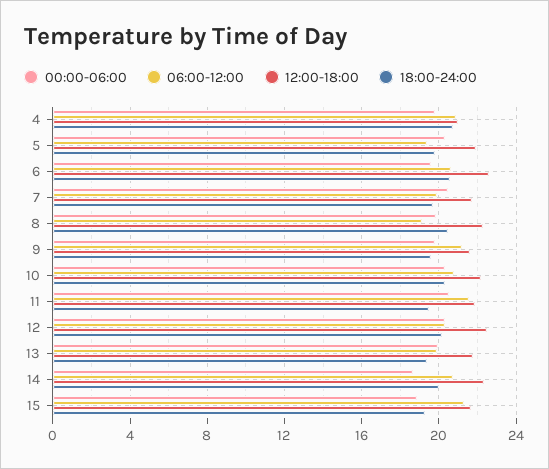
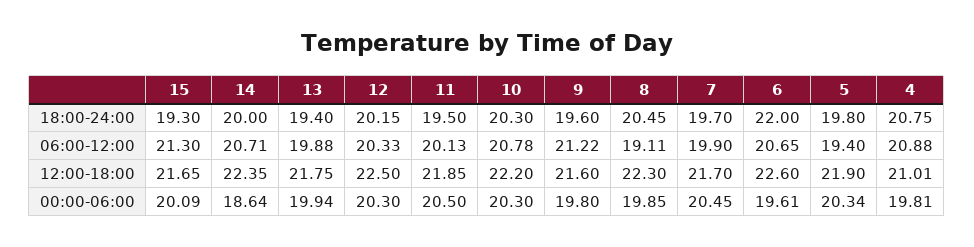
18:00-24:00, 6: 20.5 -> 22
06:00-12:00, 11: 21.5 -> 20.13
00:00-06:00, 15: 19 -> 20.09

